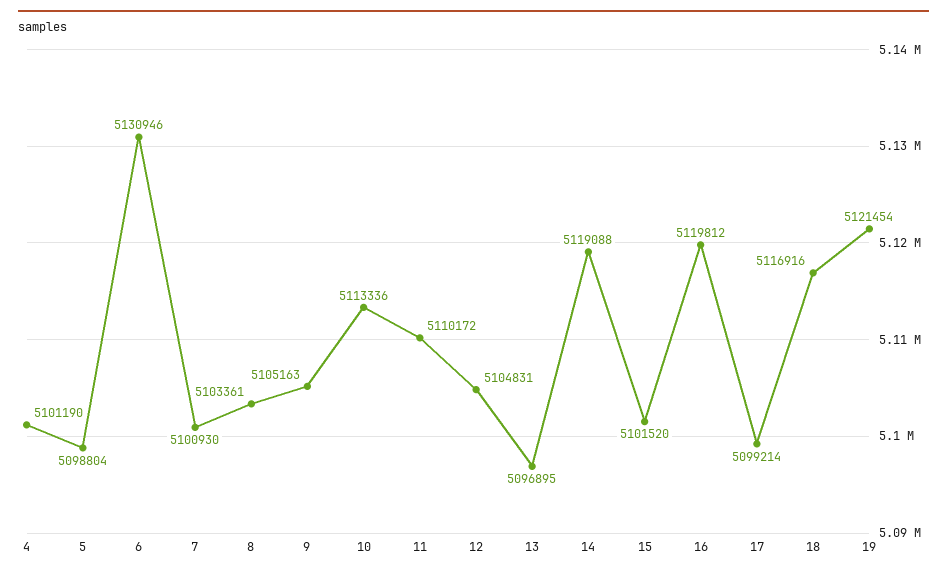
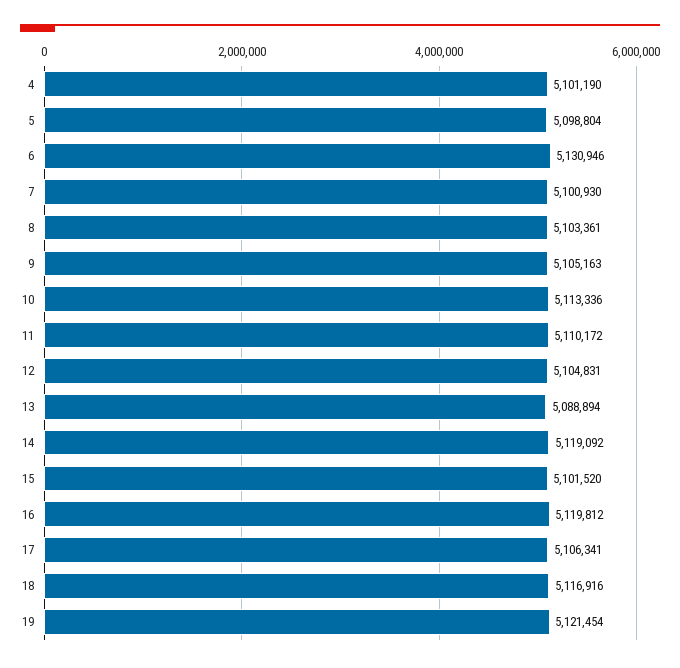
13: 5096895 -> 5088894
14: 5119088 -> 5119092
17: 5099214 -> 5106341

